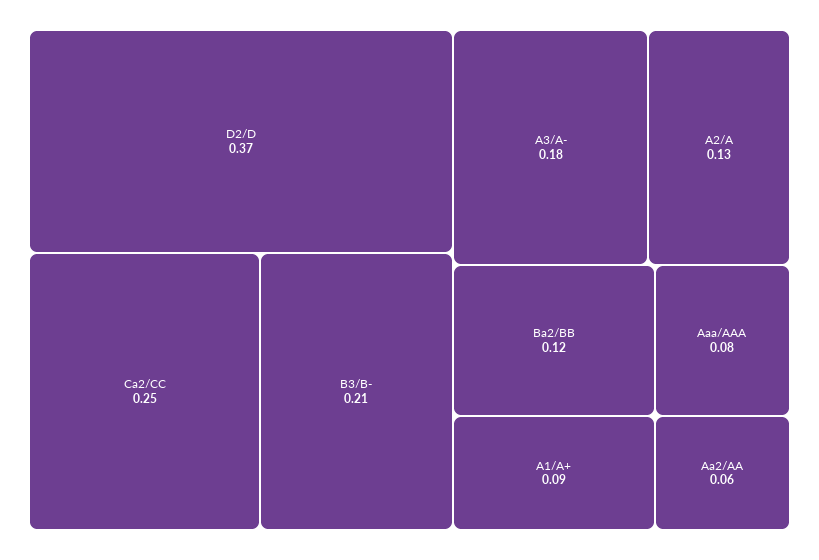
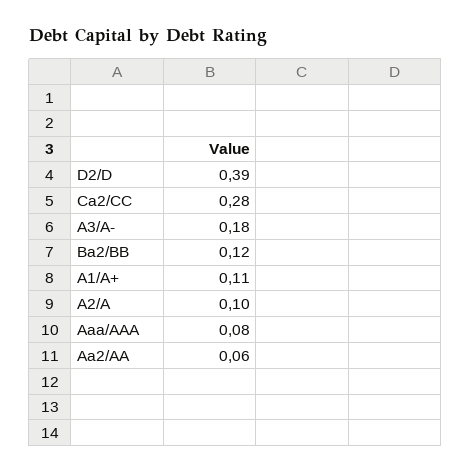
D2/D: 0.37 -> 0.39
Ca2/CC: 0.25 -> 0.28
B3/B-: 0.21 -> none
A2/A: 0.13 -> 0.1
A1/A+: 0.09 -> 0.11

